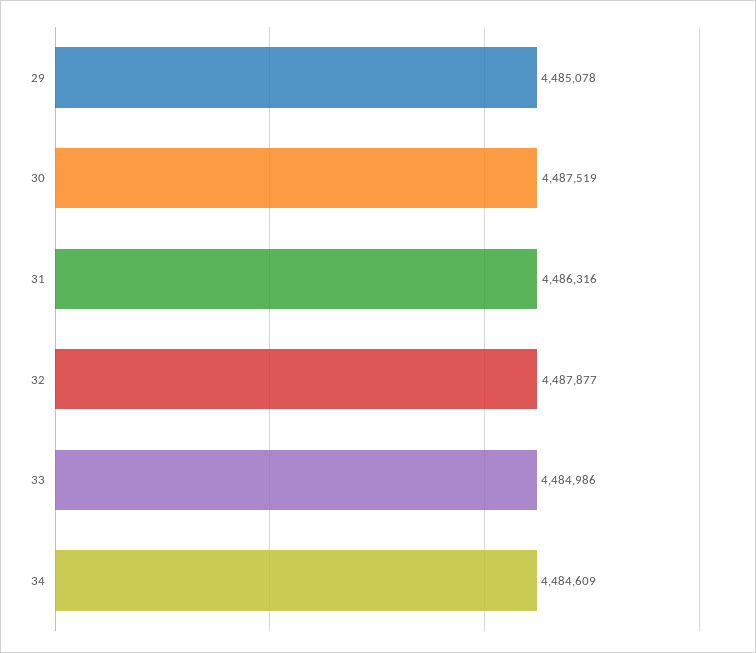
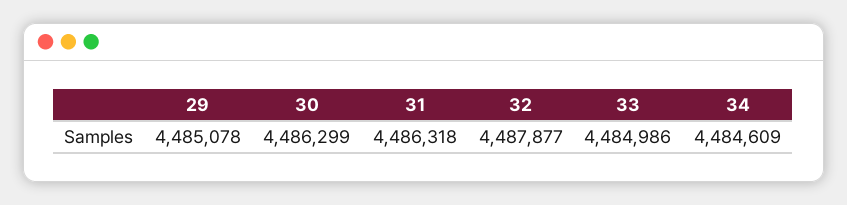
30: 4487519 -> 4486299
31: 4486316 -> 4486318

